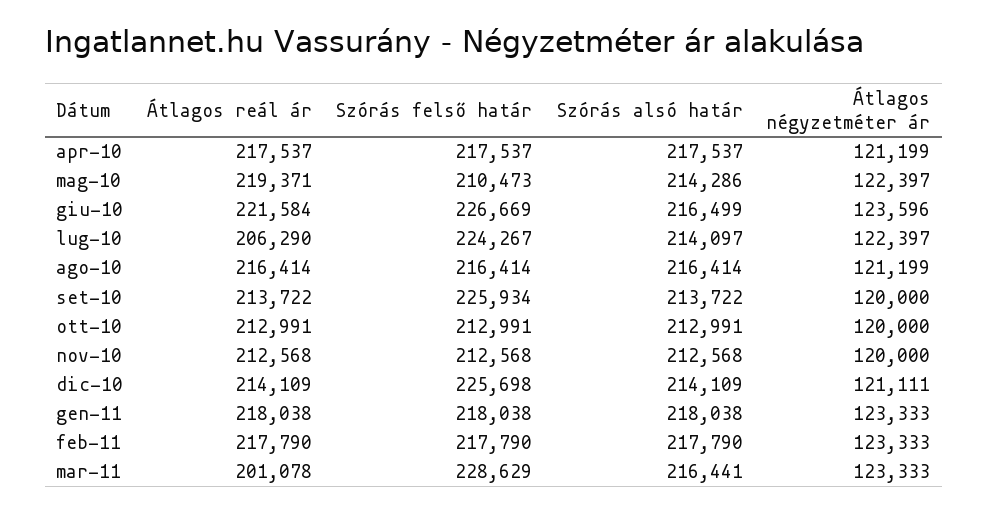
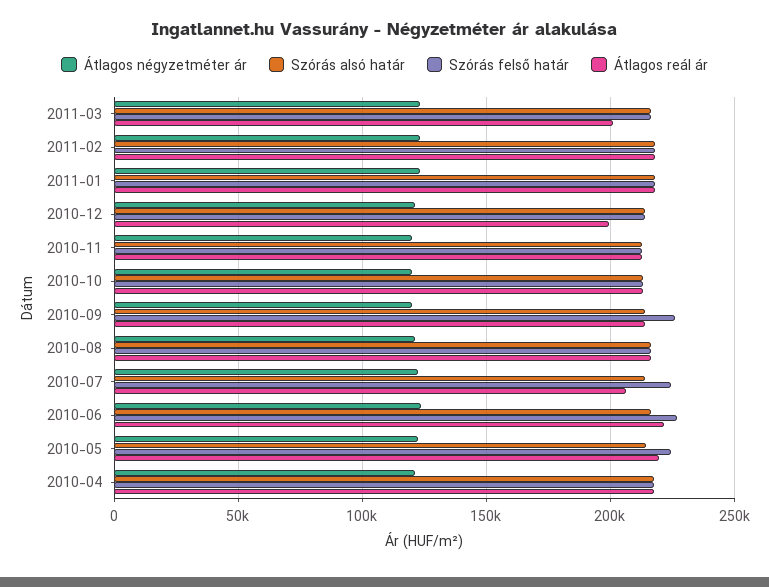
Szórás felső határ, mag-10: 210473 -> 225000
Átlagos reál ár, dic-10: 214109 -> 200000
Szórás felső határ, dic-10: 225698 -> 215000
Szórás felső határ, mar-11: 228629 -> 215000

